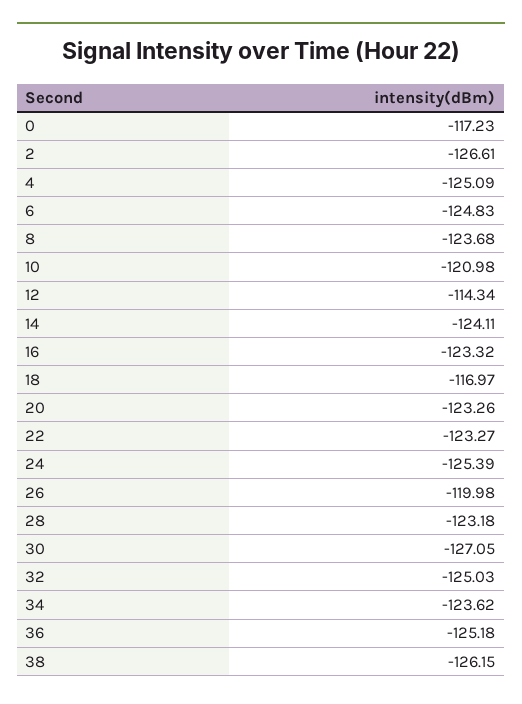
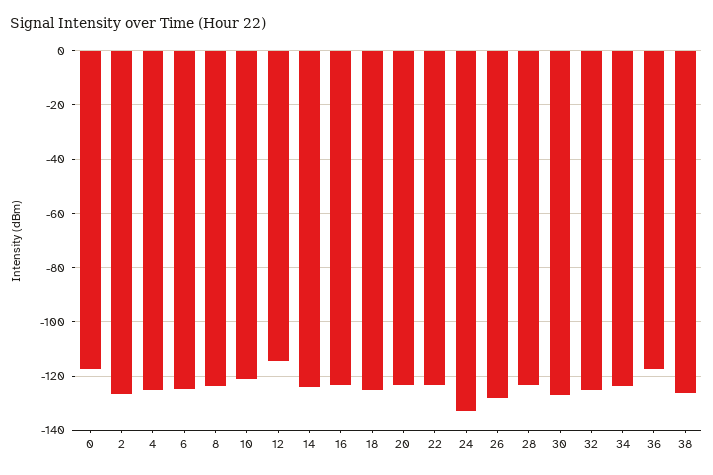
18: -116.97 -> -125
24: -125.39 -> -132.5
26: -119.98 -> -127.5
36: -125.18 -> -117.5

